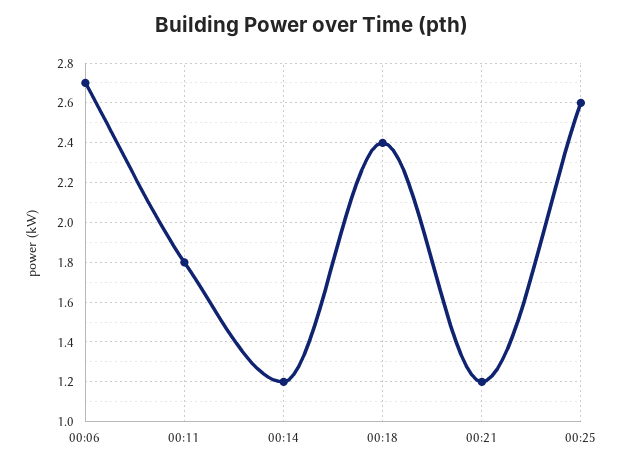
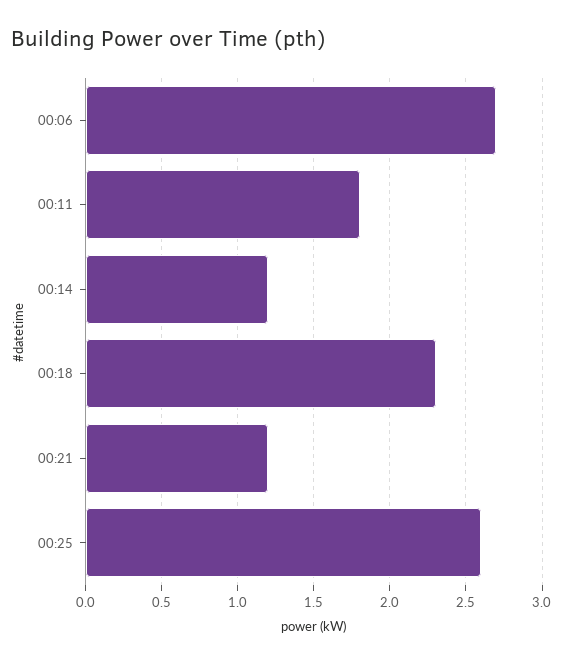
00:18: 2.4 -> 2.3

